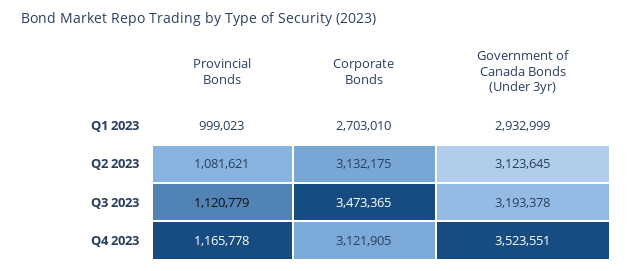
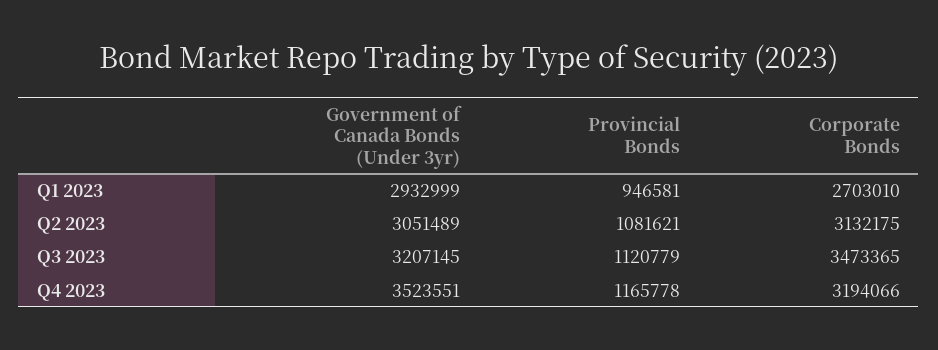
Provincial Bonds, Q1 2023: 999023 -> 946581
Government of Canada Bonds (Under 3yr), Q2 2023: 3123645 -> 3051489
Government of Canada Bonds (Under 3yr), Q3 2023: 3193378 -> 3207145
Corporate Bonds, Q4 2023: 3121905 -> 3194066

